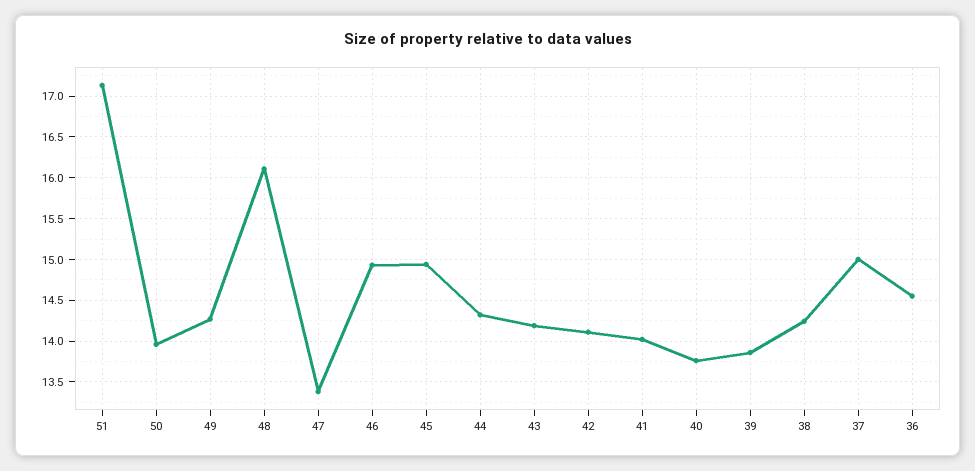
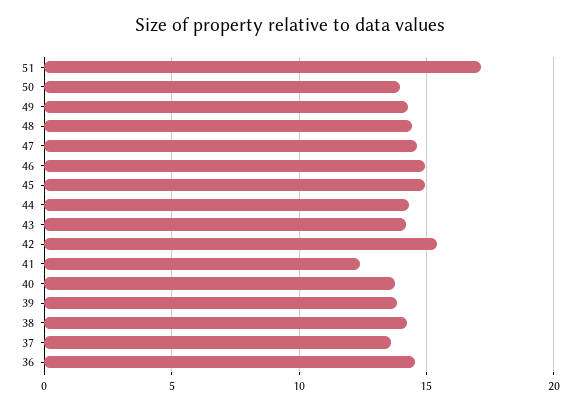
48: 16.1 -> 14.5
47: 13.4 -> 14.5
42: 14.1 -> 15.5
41: 14 -> 12.5
37: 15 -> 13.5

